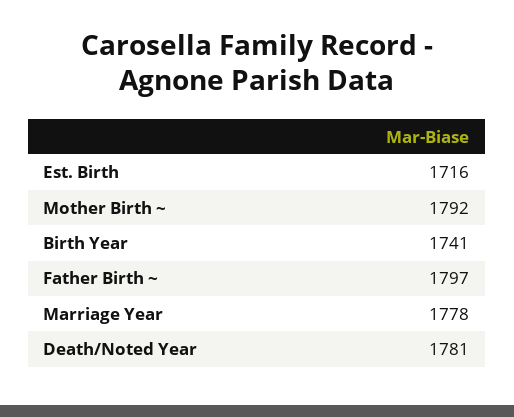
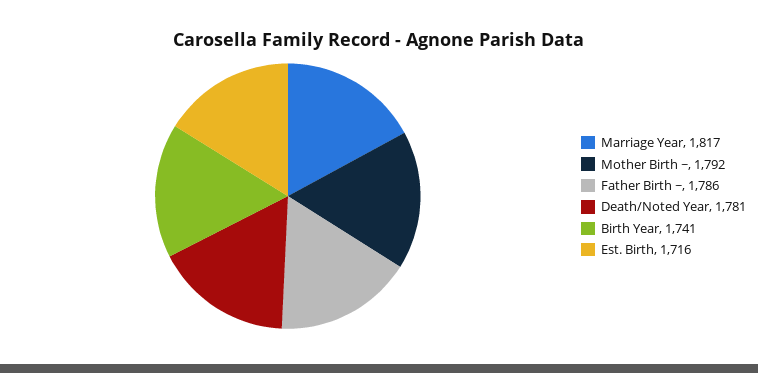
Father Birth ~: 1797 -> 1786
Marriage Year: 1778 -> 1817

